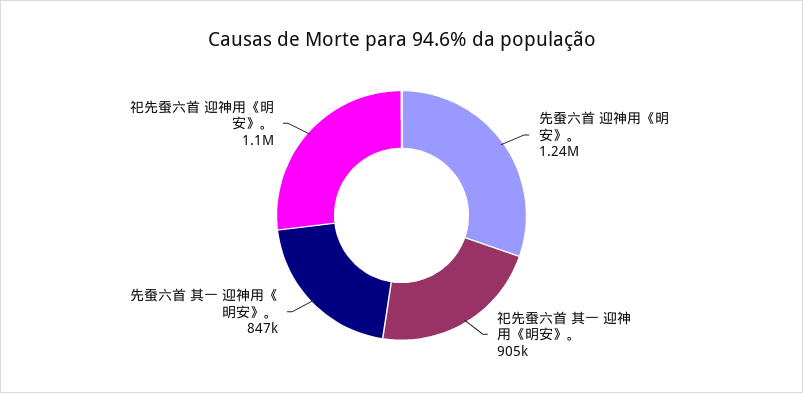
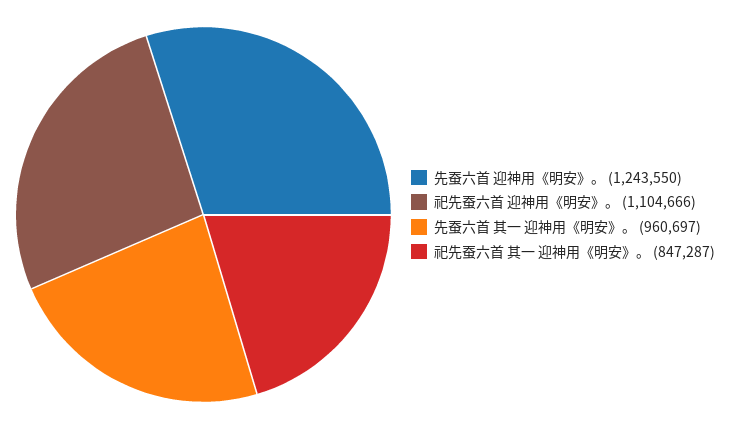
祀先蚕六首 其一 迎神用《明安》。: 905000 -> 847287
先蚕六首 其一 迎神用《明安》。: 847000 -> 960697

